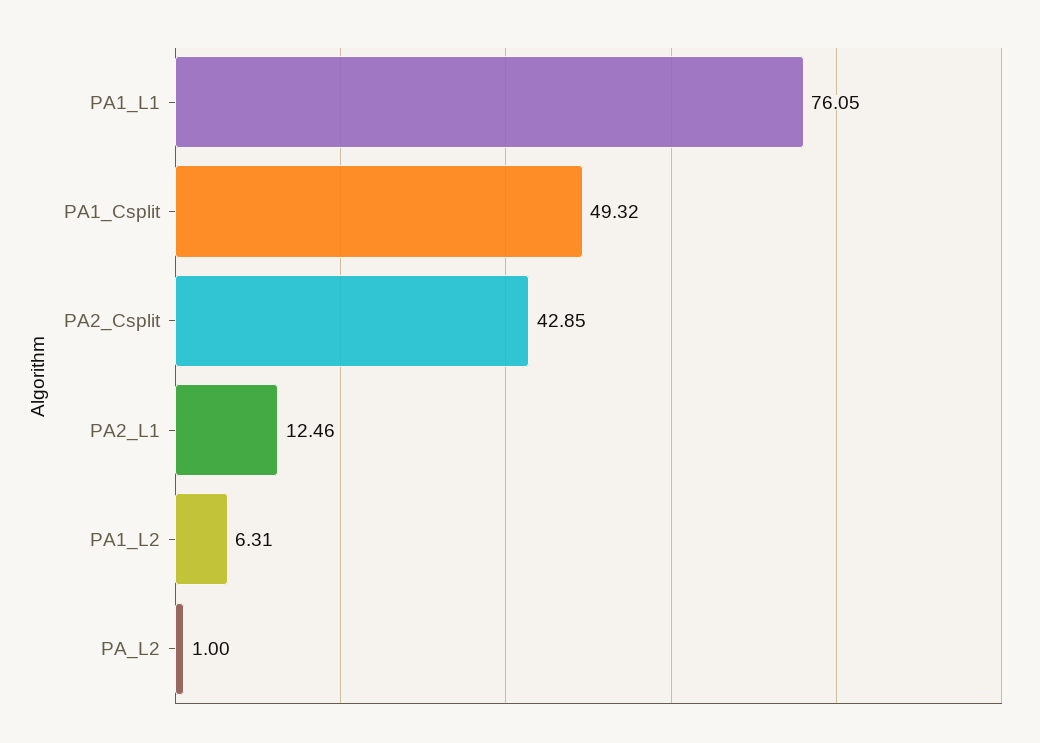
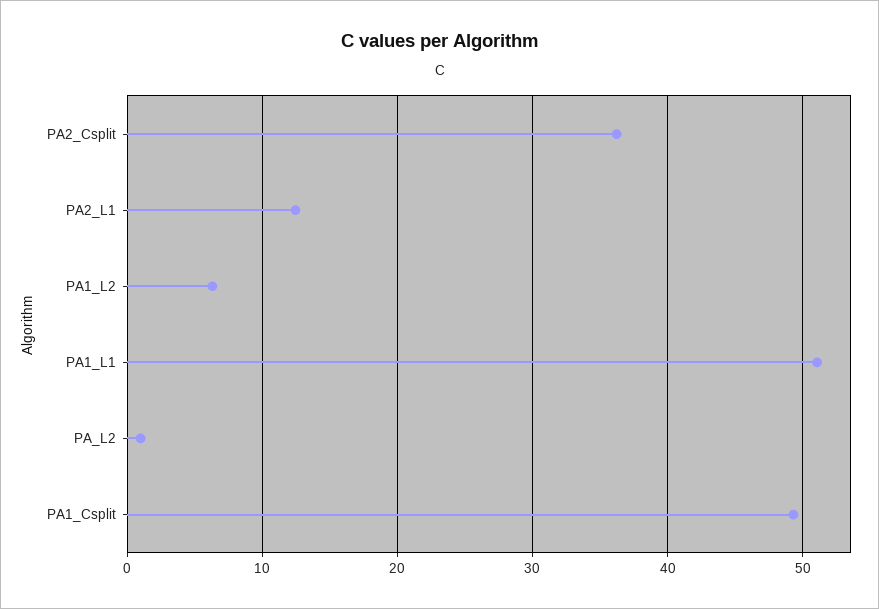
PA1_L1: 76.05 -> 51
PA2_Csplit: 42.85 -> 36

